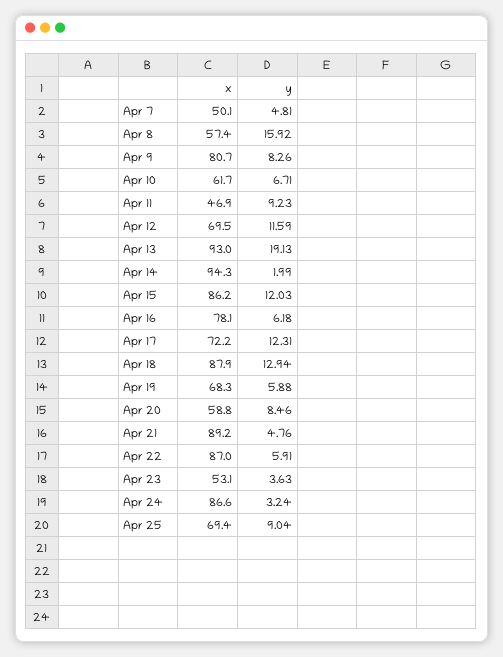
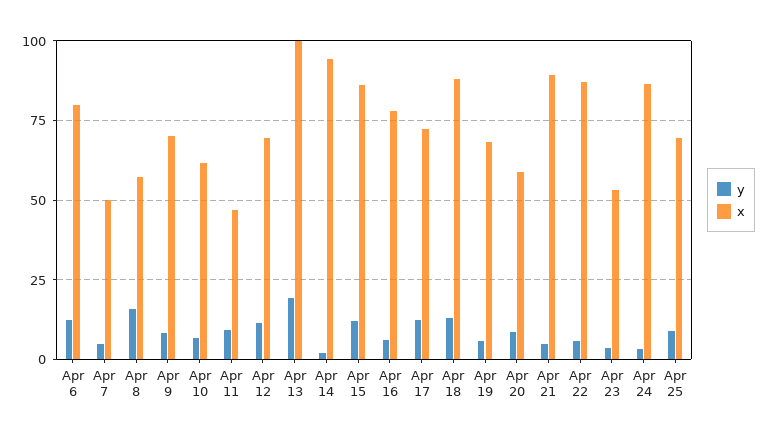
x, Apr 9: 80.7 -> 70
x, Apr 13: 93 -> 100
y, Apr 6: none -> 12.5
x, Apr 6: none -> 80

